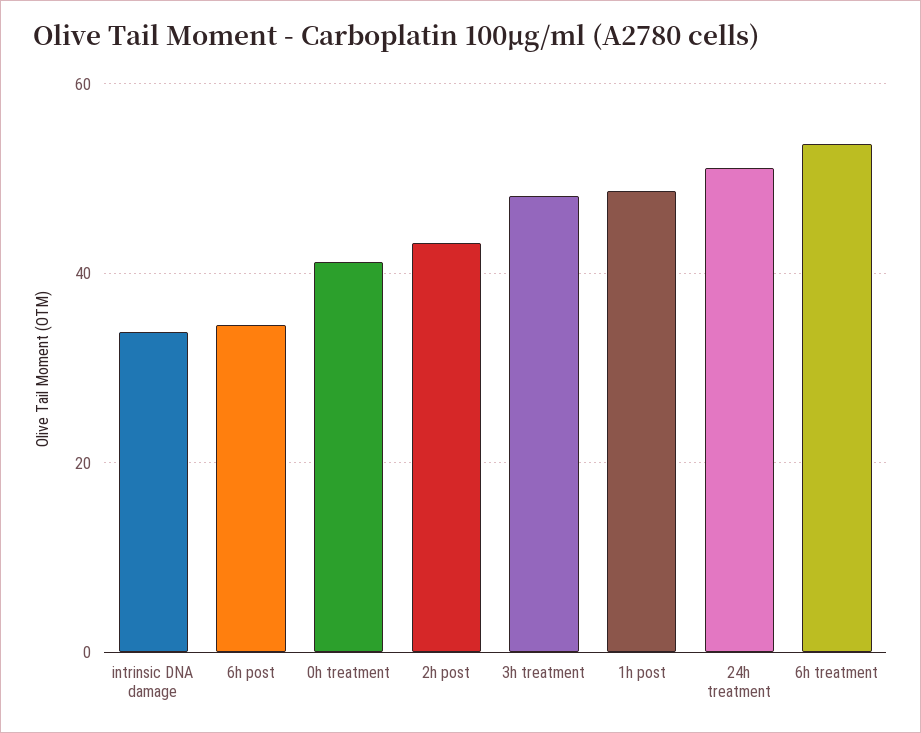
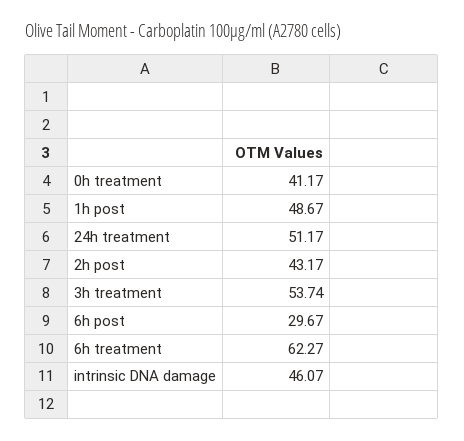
intrinsic DNA damage: 34 -> 46.07
6h post: 34 -> 29.67
3h treatment: 48 -> 53.74
6h treatment: 54 -> 62.27

